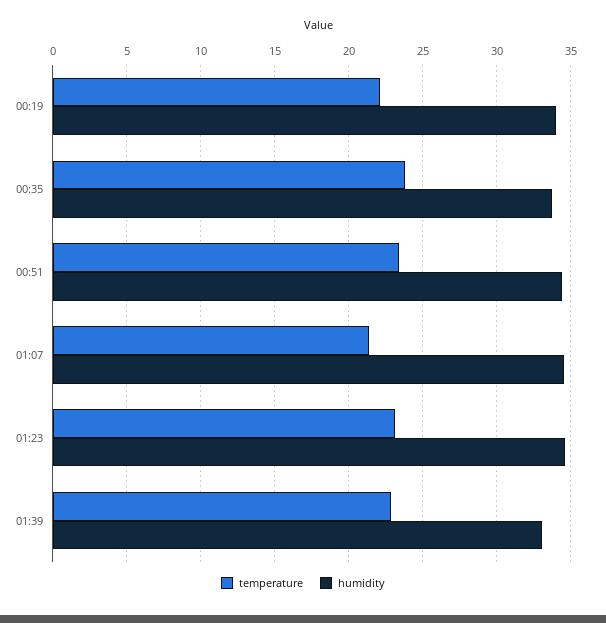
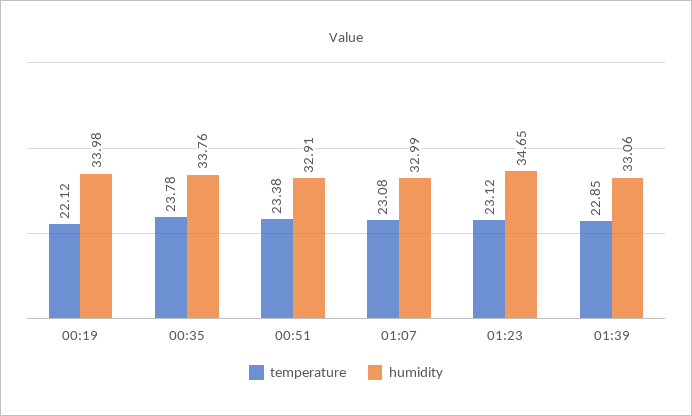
humidity, 00:51: 34.5 -> 32.91
temperature, 01:07: 21.5 -> 23.08
humidity, 01:07: 34.5 -> 32.99

